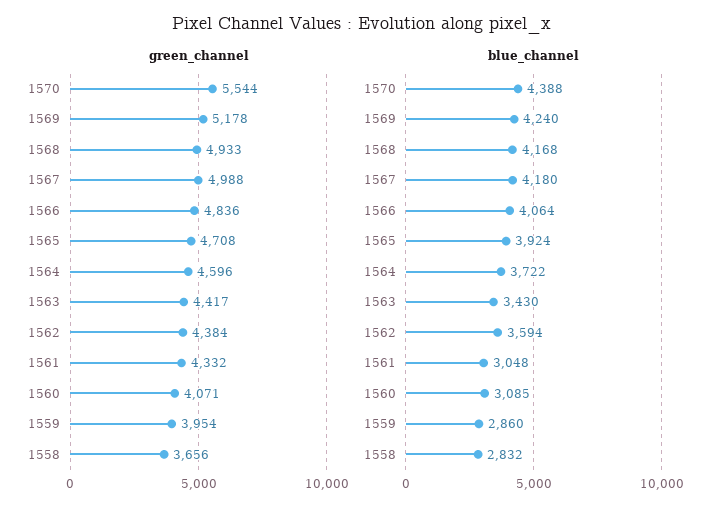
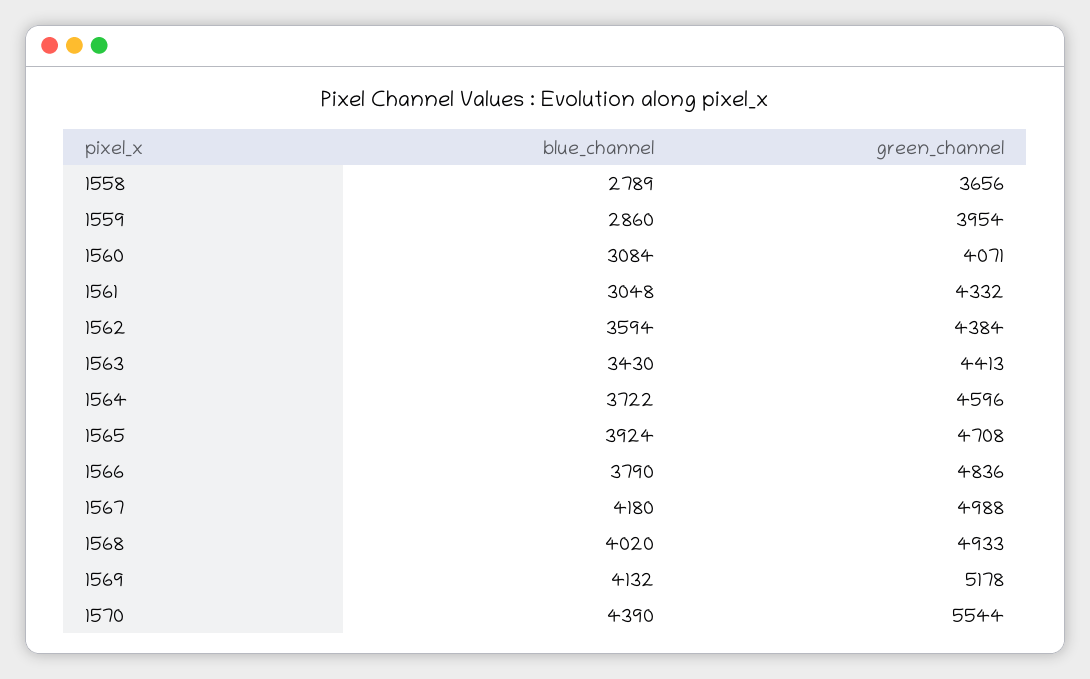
green_channel, 1563: 4417 -> 4413
blue_channel, 1570: 4388 -> 4390
blue_channel, 1569: 4240 -> 4132
blue_channel, 1568: 4168 -> 4020
blue_channel, 1566: 4064 -> 3790
blue_channel, 1560: 3085 -> 3084
blue_channel, 1558: 2832 -> 2789

